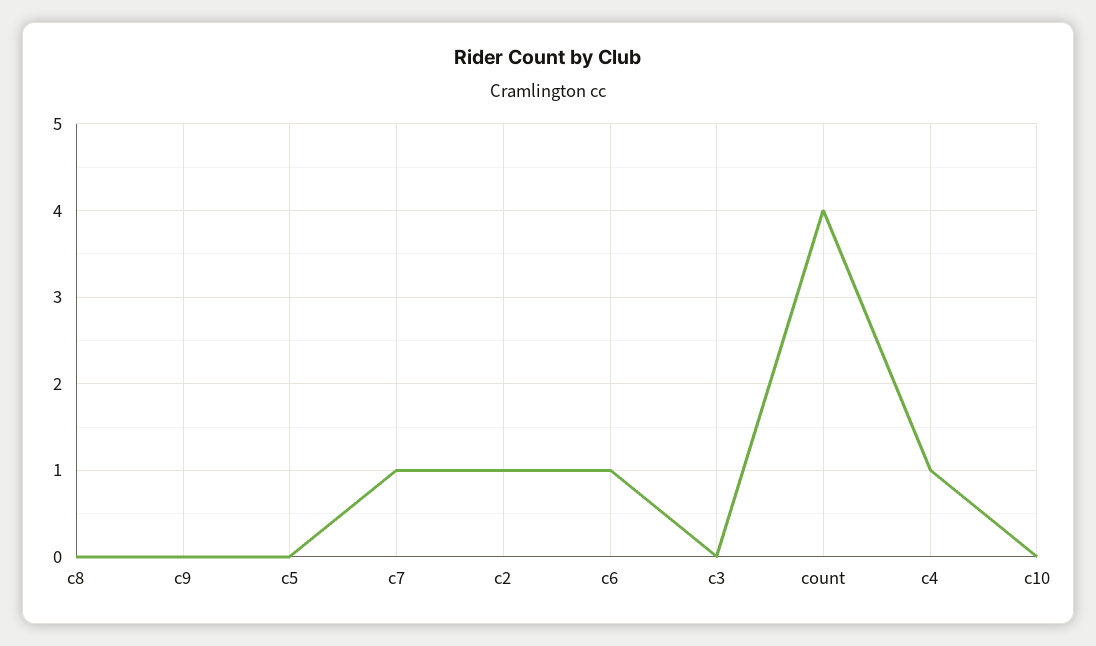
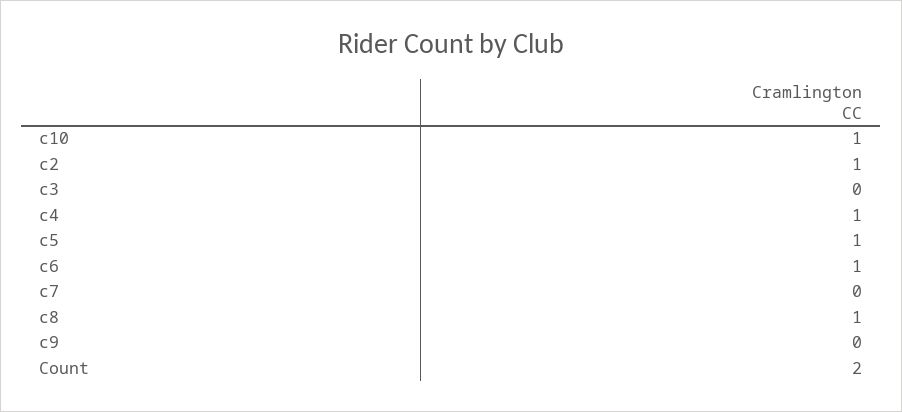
c8: 0 -> 1
c5: 0 -> 1
c7: 1 -> 0
count: 4 -> 2
c10: 0 -> 1

